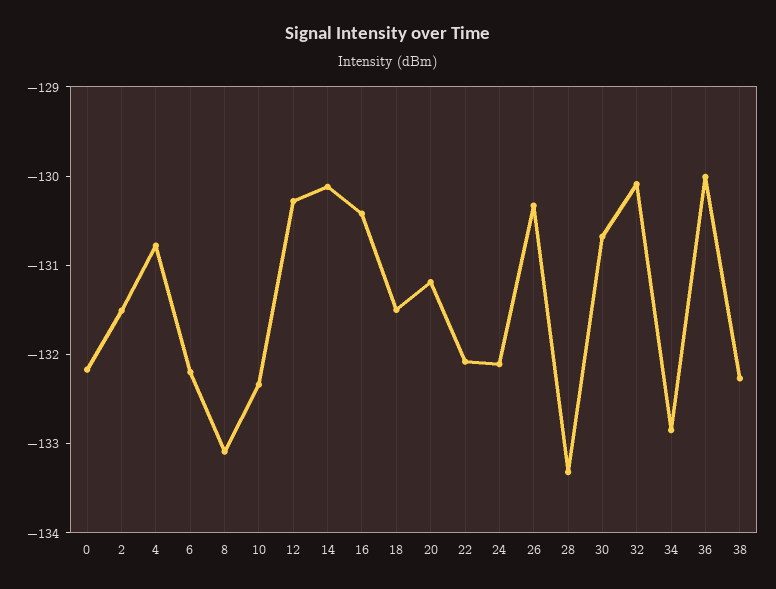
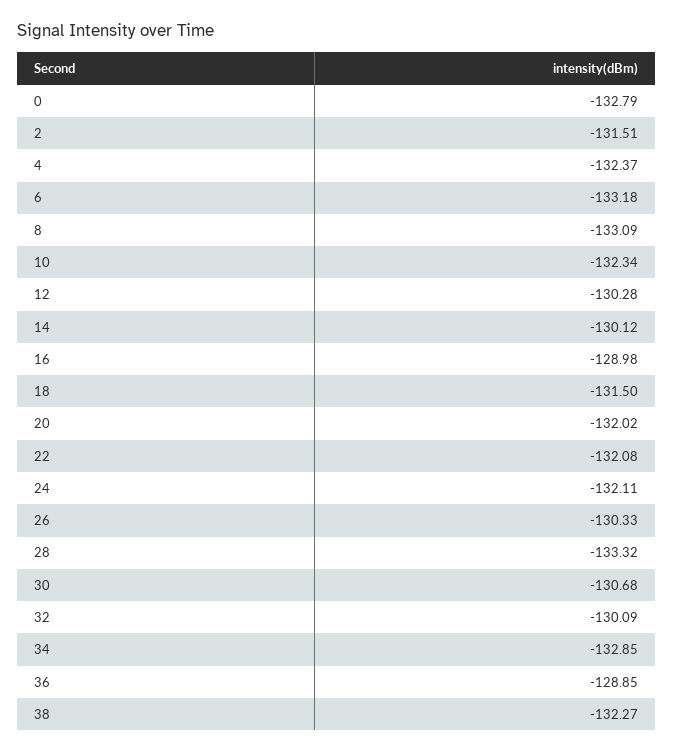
0: -132.2 -> -132.79
4: -130.8 -> -132.37
6: -132.2 -> -133.18
16: -130.4 -> -128.98
20: -131.2 -> -132.02
36: -130 -> -128.85

